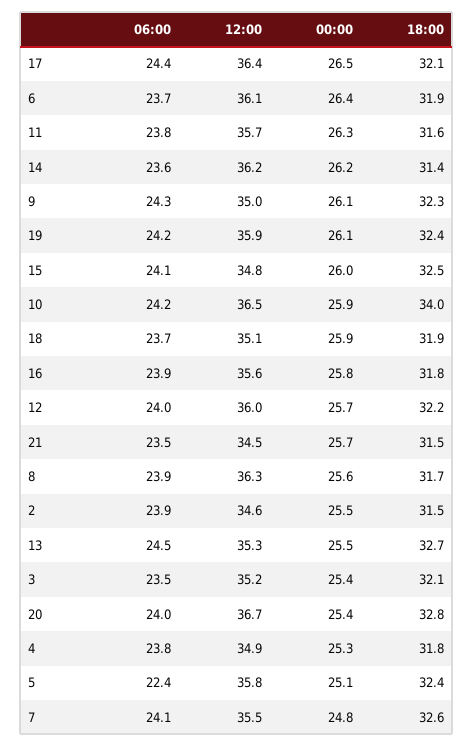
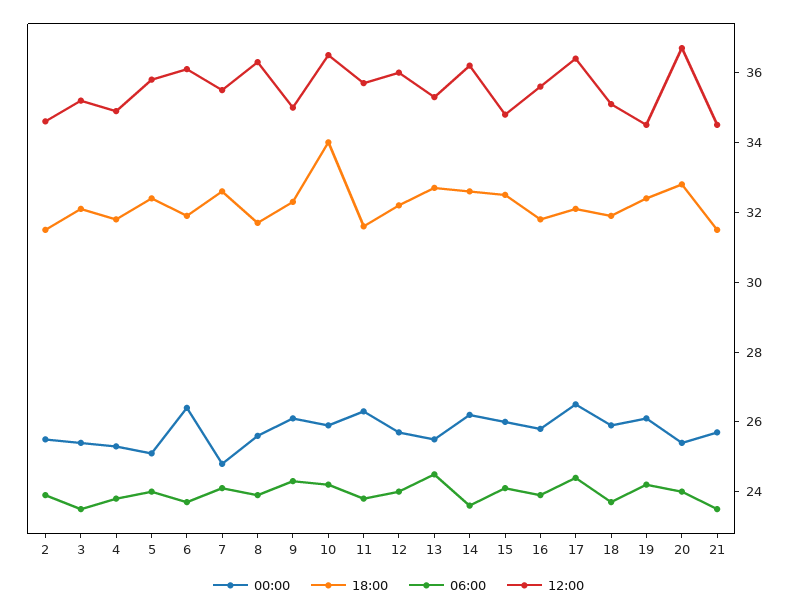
18:00, 14: 31.4 -> 32.5
12:00, 19: 35.9 -> 34.5
06:00, 5: 22.4 -> 24

